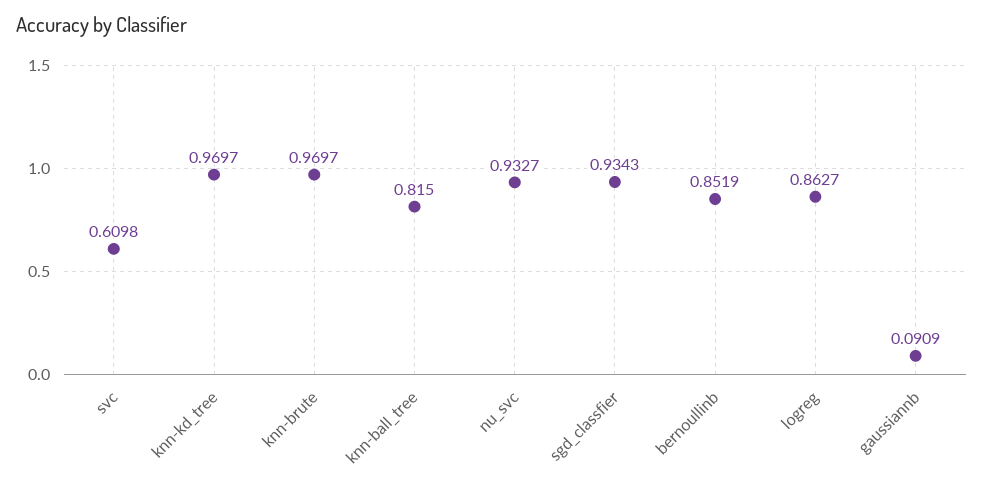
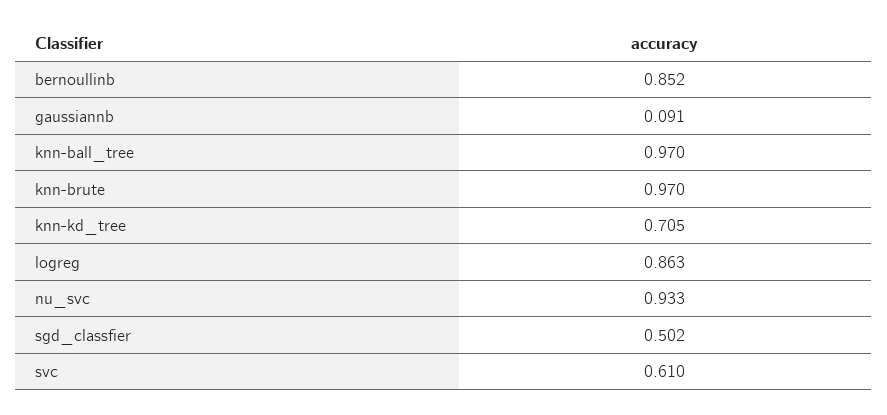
knn-kd_tree: 0.9697 -> 0.705
knn-ball_tree: 0.815 -> 0.97
sgd_classfier: 0.9343 -> 0.502

